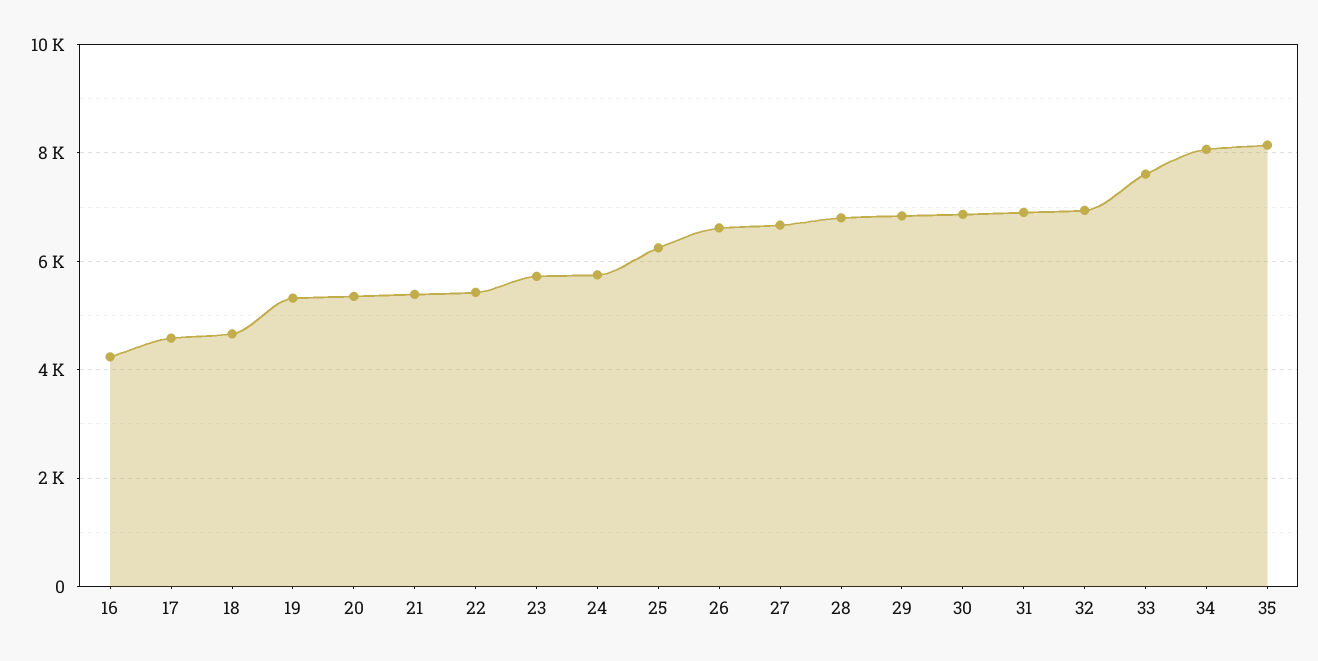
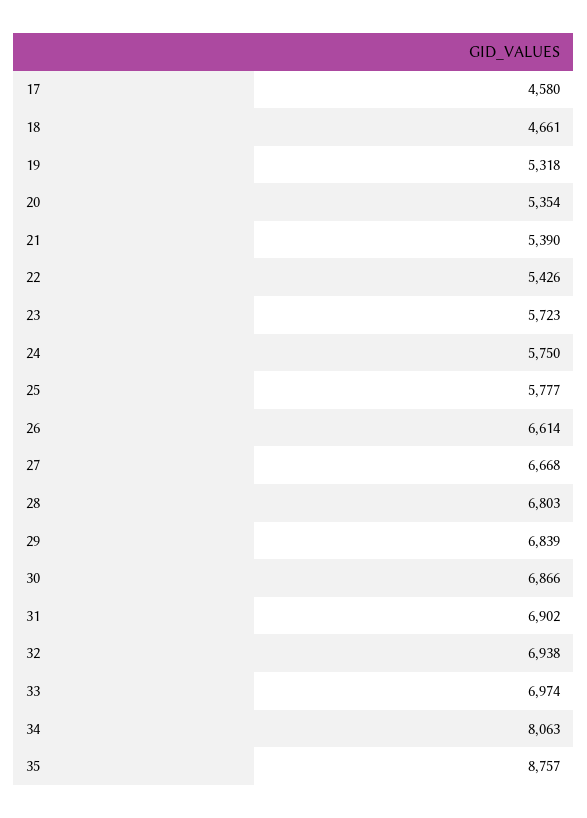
16: 4200 -> none
25: 6200 -> 5777
33: 7600 -> 6974
35: 8200 -> 8757

